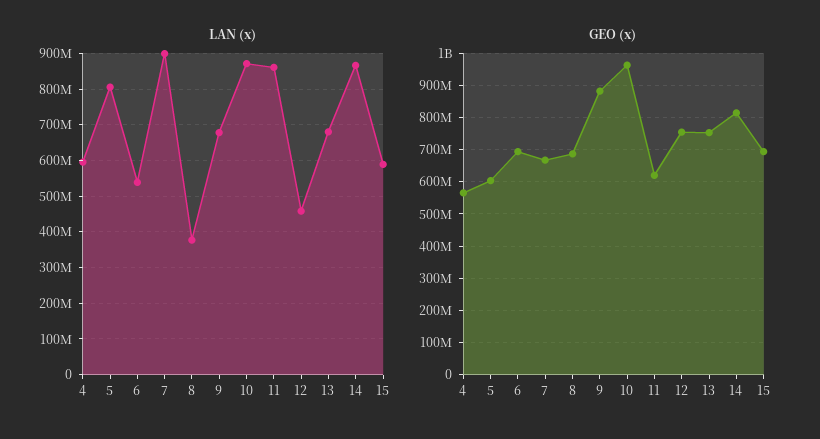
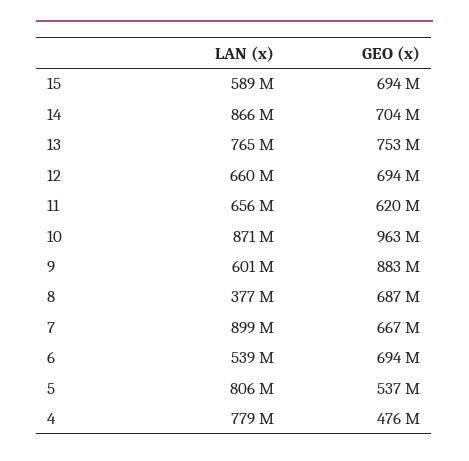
LAN (x), 4: 600000000 -> 779000000
LAN (x), 9: 680000000 -> 601000000
LAN (x), 11: 860000000 -> 656000000
LAN (x), 12: 460000000 -> 660000000
LAN (x), 13: 680000000 -> 765000000
GEO (x), 4: 560000000 -> 476000000
GEO (x), 5: 600000000 -> 537000000
GEO (x), 12: 760000000 -> 694000000
GEO (x), 14: 820000000 -> 704000000

